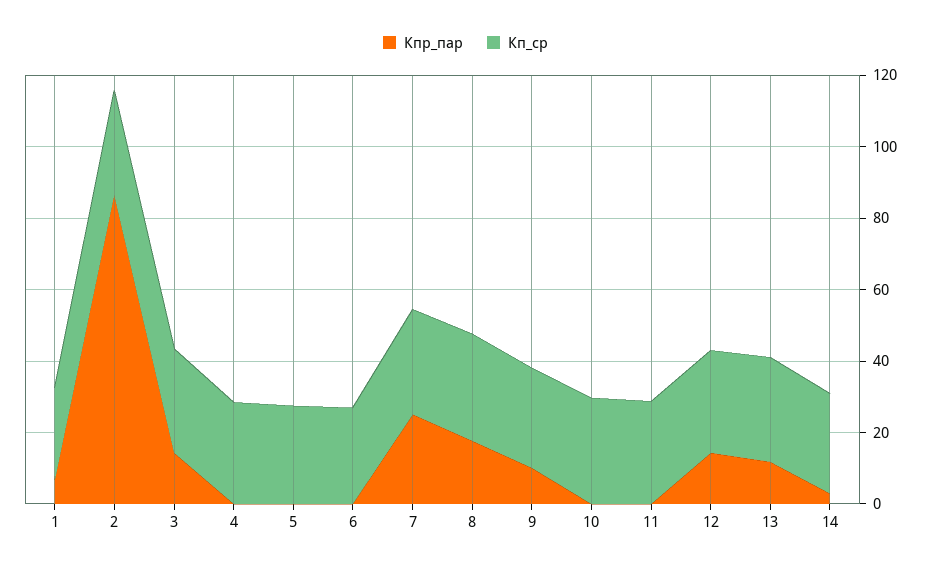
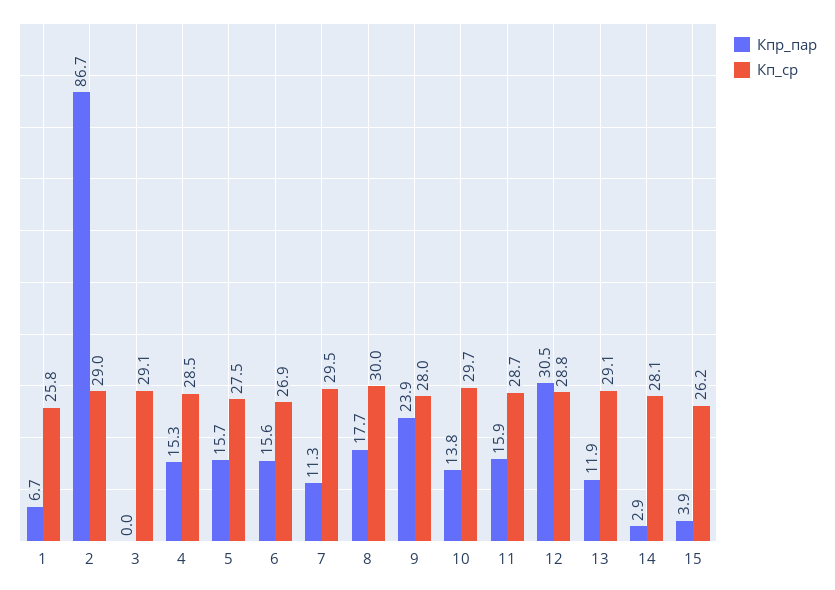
Кпр_пар, 3: 15 -> 0
Кпр_пар, 4: 0 -> 15.3
Кпр_пар, 5: 0 -> 15.7
Кпр_пар, 6: 0 -> 15.6
Кпр_пар, 7: 25 -> 11.3
Кпр_пар, 9: 10 -> 23.9
Кпр_пар, 10: 0 -> 13.8
Кпр_пар, 11: 0 -> 15.9
Кпр_пар, 12: 15 -> 30.5
Кпр_пар, 15: none -> 3.9
Кп_ср, 15: none -> 26.2

